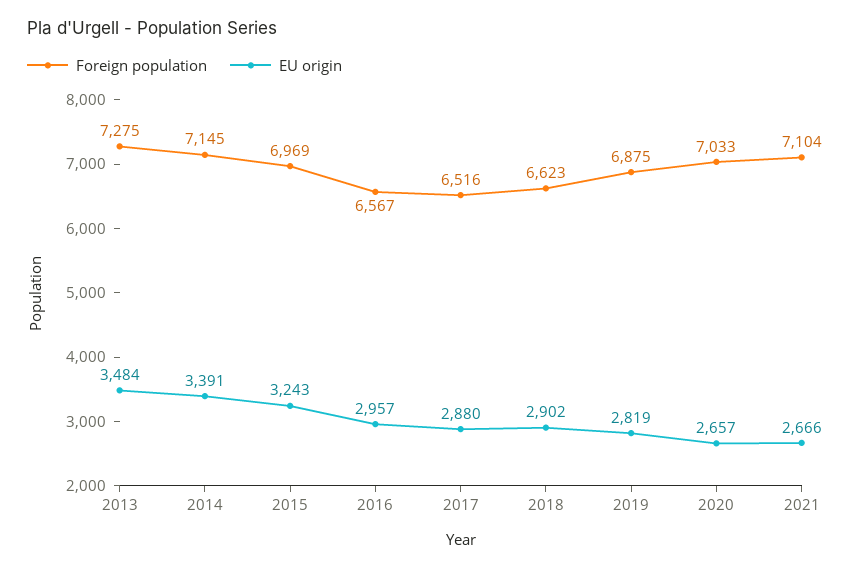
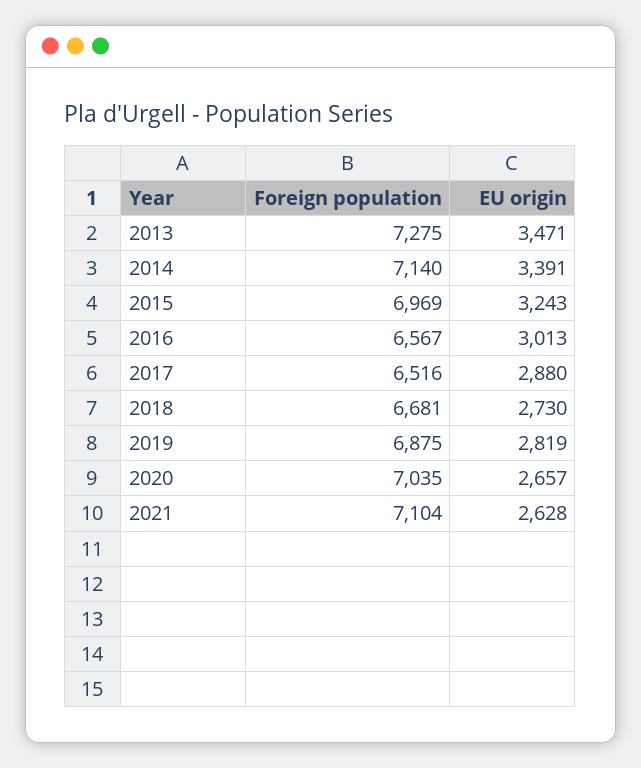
EU origin, 2013: 3484 -> 3471
Foreign population, 2014: 7145 -> 7140
EU origin, 2016: 2957 -> 3013
Foreign population, 2018: 6623 -> 6681
EU origin, 2018: 2902 -> 2730
Foreign population, 2020: 7033 -> 7035
EU origin, 2021: 2666 -> 2628

